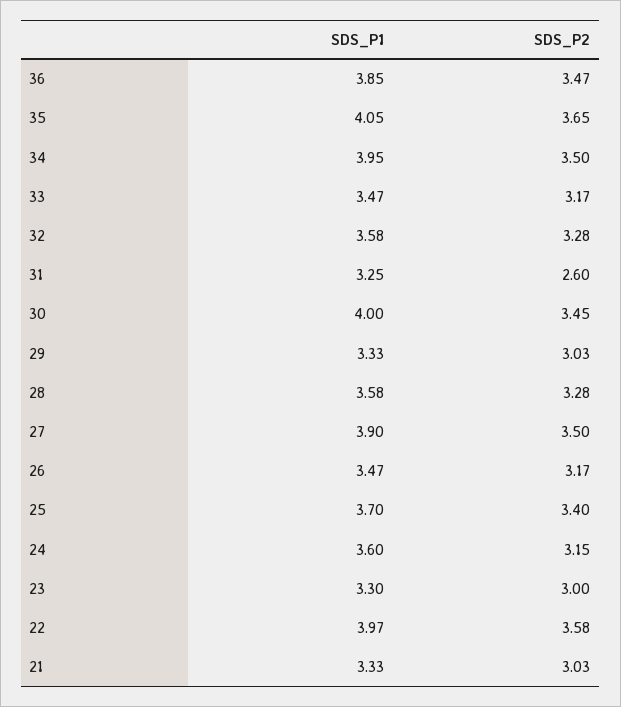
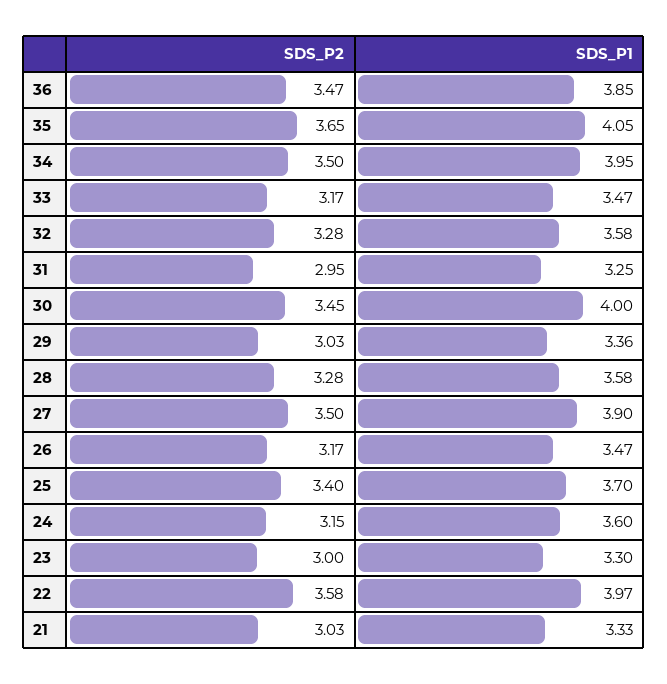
SDS_P2, 31: 2.6 -> 2.95
SDS_P1, 29: 3.33 -> 3.36

